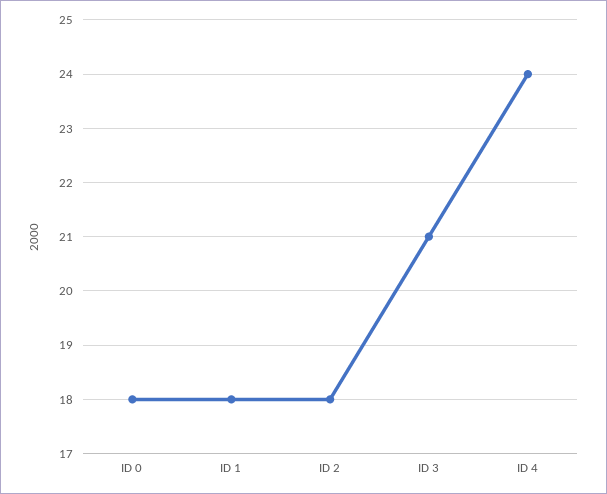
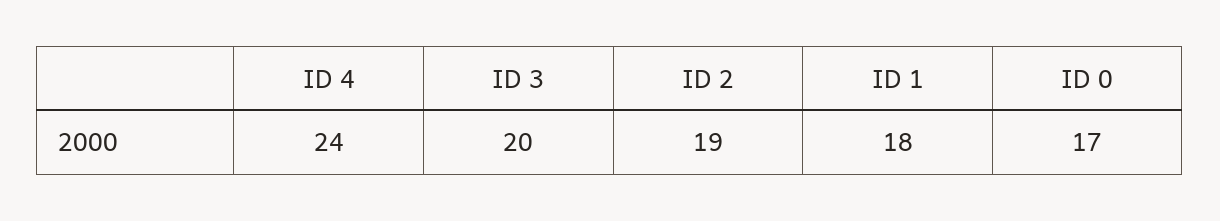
ID 0: 18 -> 17
ID 2: 18 -> 19
ID 3: 21 -> 20

